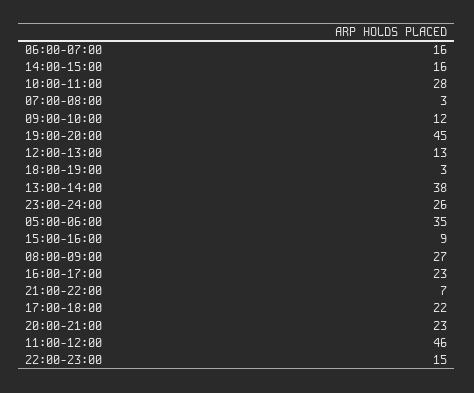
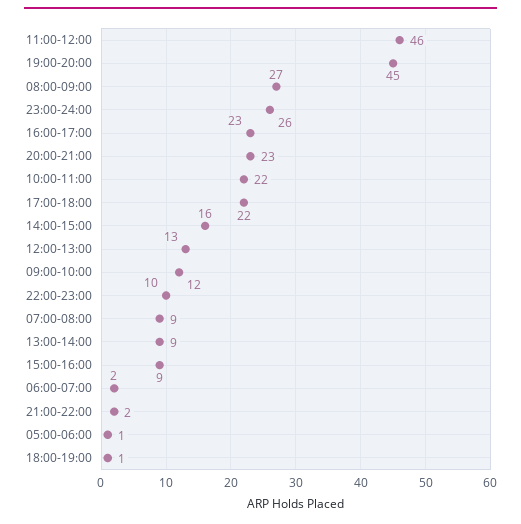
06:00-07:00: 16 -> 2
10:00-11:00: 28 -> 22
07:00-08:00: 3 -> 9
18:00-19:00: 3 -> 1
13:00-14:00: 38 -> 9
05:00-06:00: 35 -> 1
21:00-22:00: 7 -> 2
22:00-23:00: 15 -> 10

